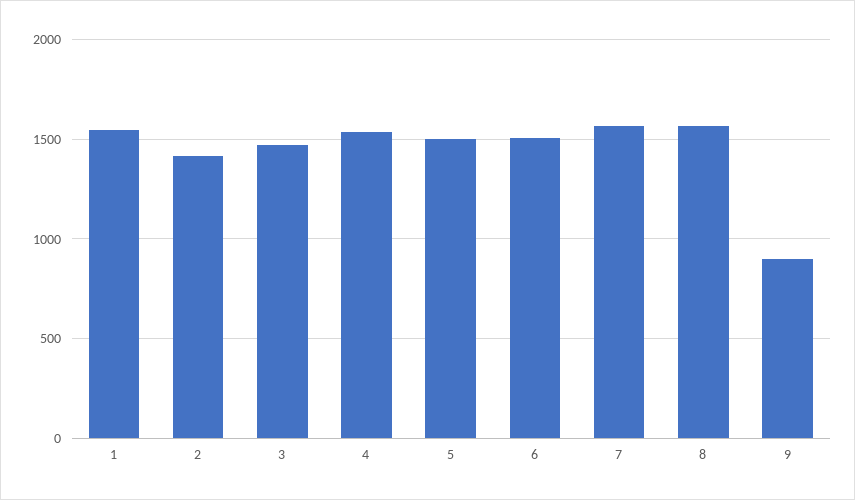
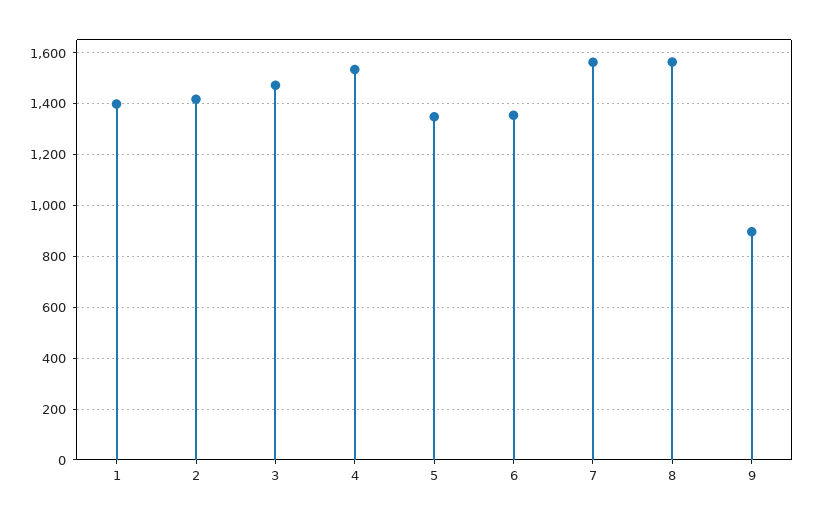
1: 1550 -> 1400
5: 1500 -> 1350
6: 1500 -> 1350

